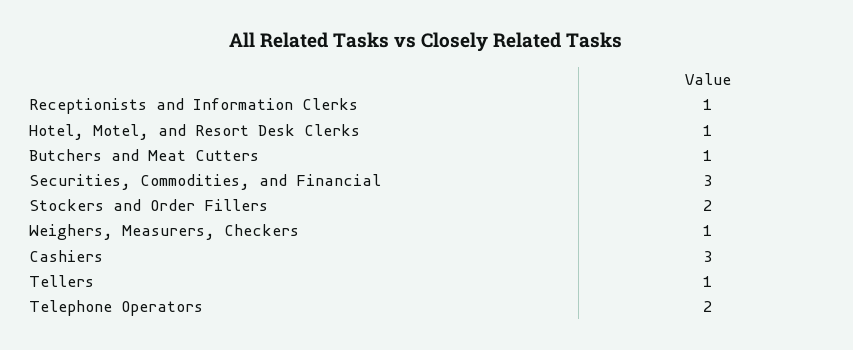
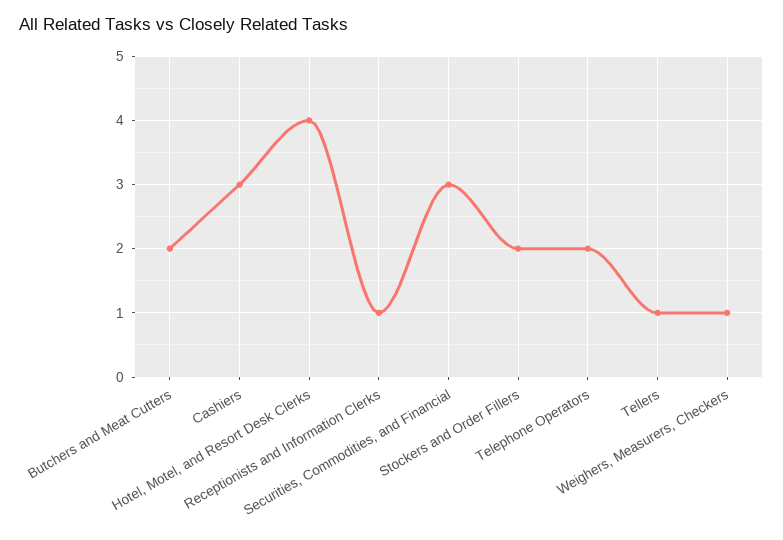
Hotel, Motel, and Resort Desk Clerks: 1 -> 4
Butchers and Meat Cutters: 1 -> 2

